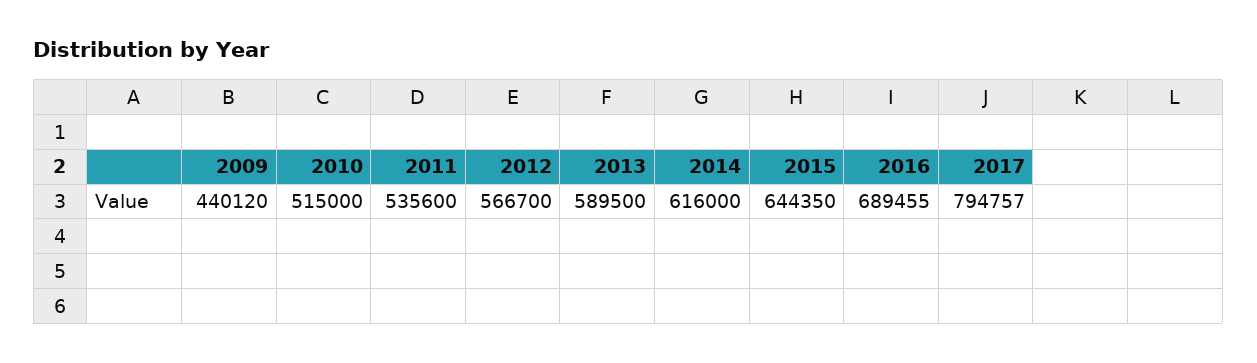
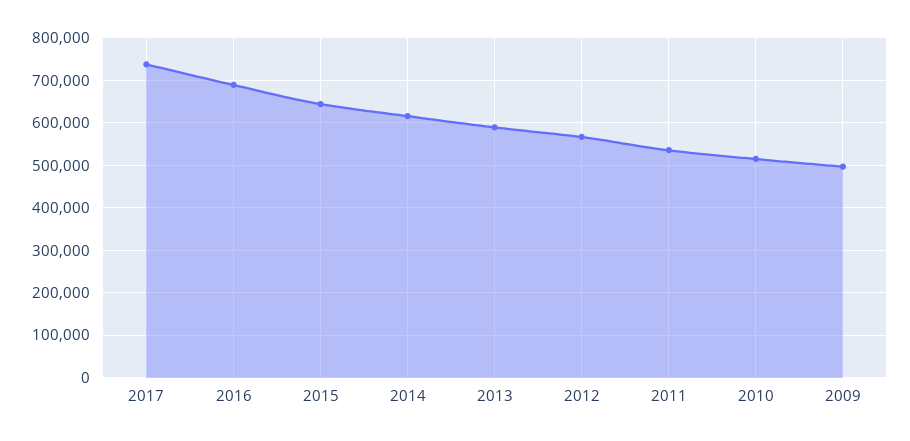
2009: 440120 -> 500000
2017: 794757 -> 740000

